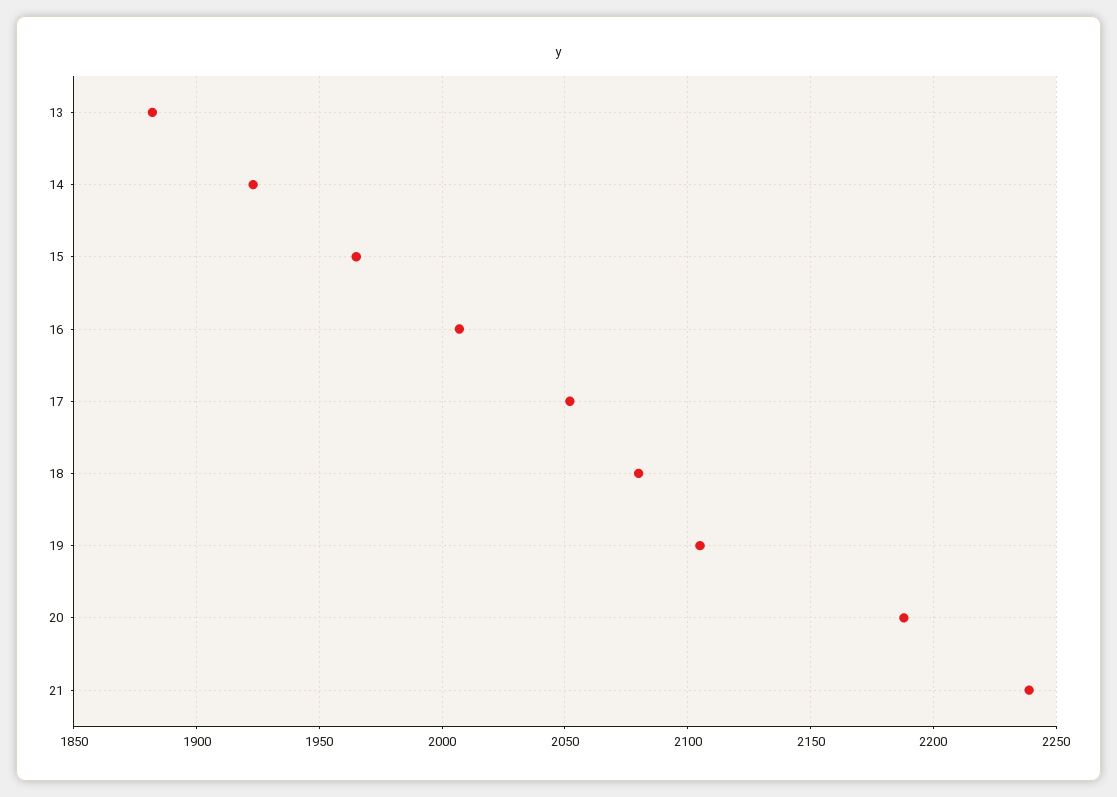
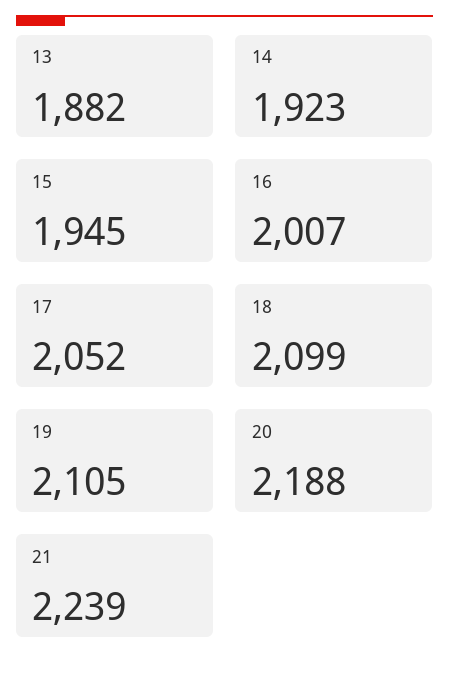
15: 1965 -> 1945
18: 2080 -> 2099

